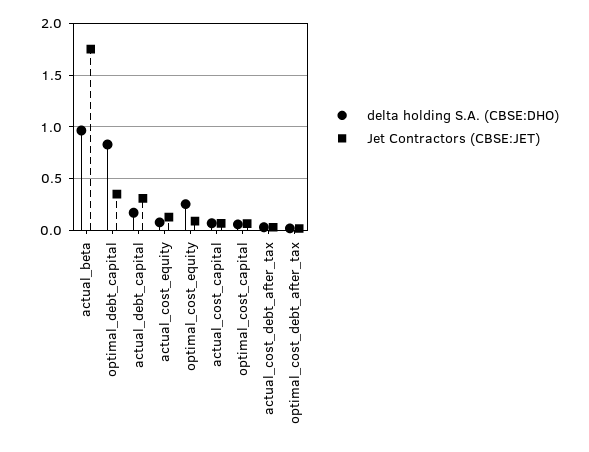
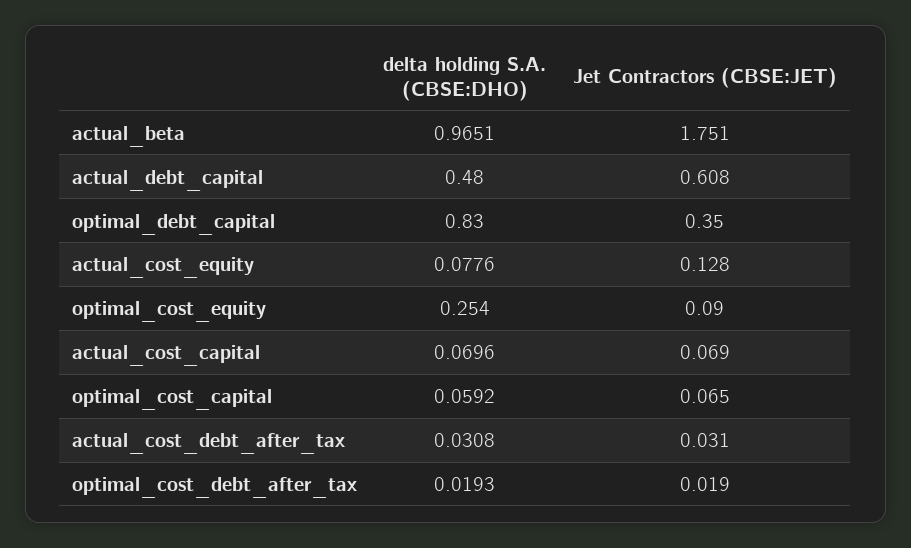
delta holding S.A. (CBSE:DHO), actual_debt_capital: 0.2 -> 0.48
Jet Contractors (CBSE:JET), actual_debt_capital: 0.3 -> 0.608

